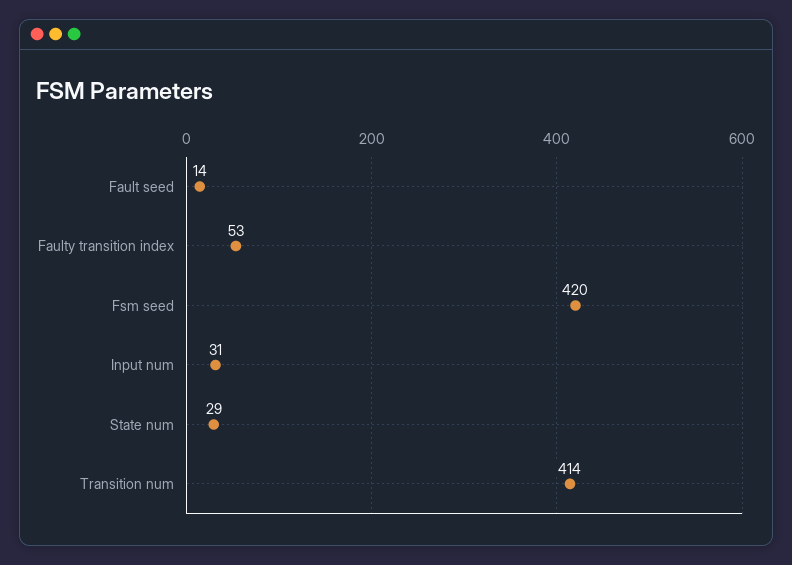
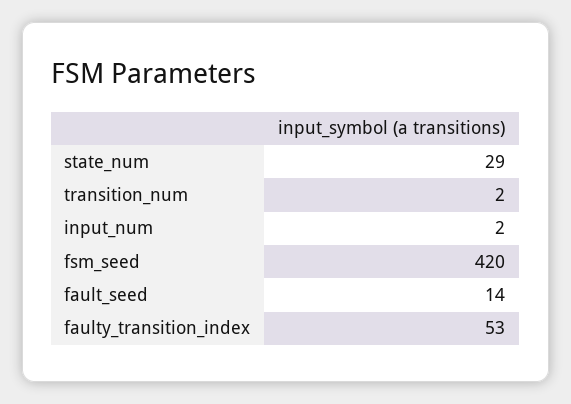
Input num: 31 -> 2
Transition num: 414 -> 2

